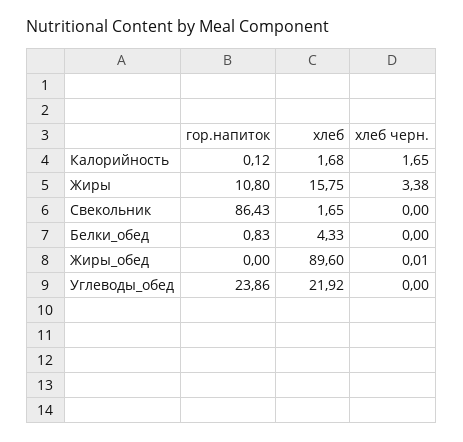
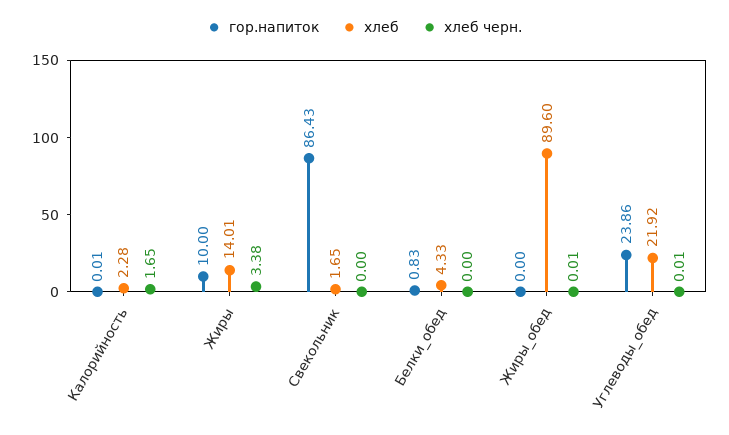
гор.напиток, Калорийность: 0.12 -> 0.01
хлеб, Калорийность: 1.68 -> 2.28
гор.напиток, Жиры: 10.8 -> 10
хлеб, Жиры: 15.75 -> 14.01
хлеб черн., Углеводы_обед: 0 -> 0.01

